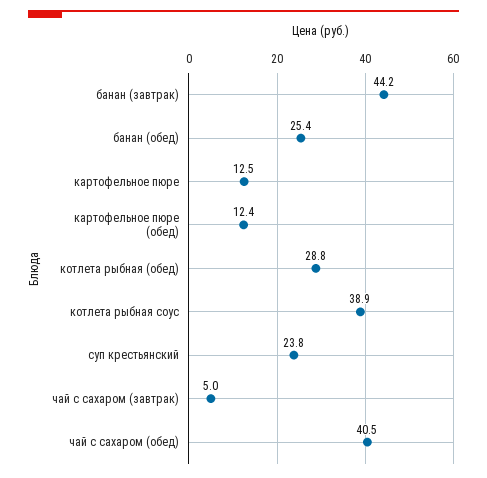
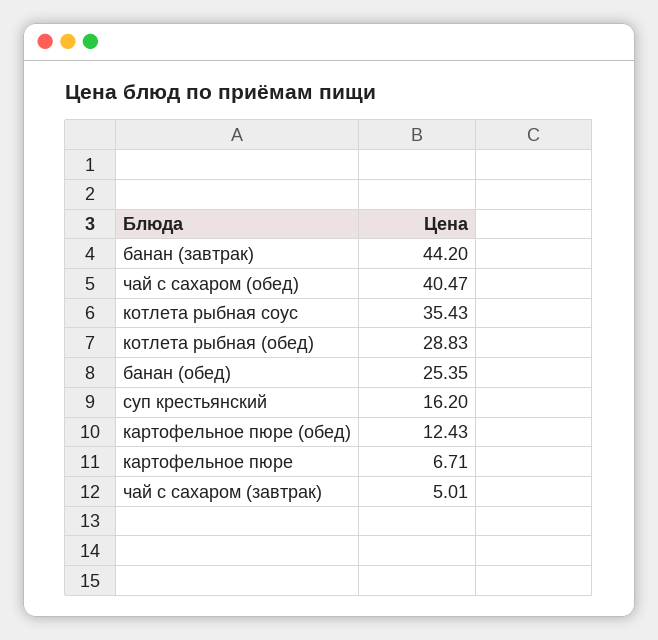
картофельное пюре: 12.5 -> 6.71
котлета рыбная соус: 38.9 -> 35.43
суп крестьянский: 23.8 -> 16.2

